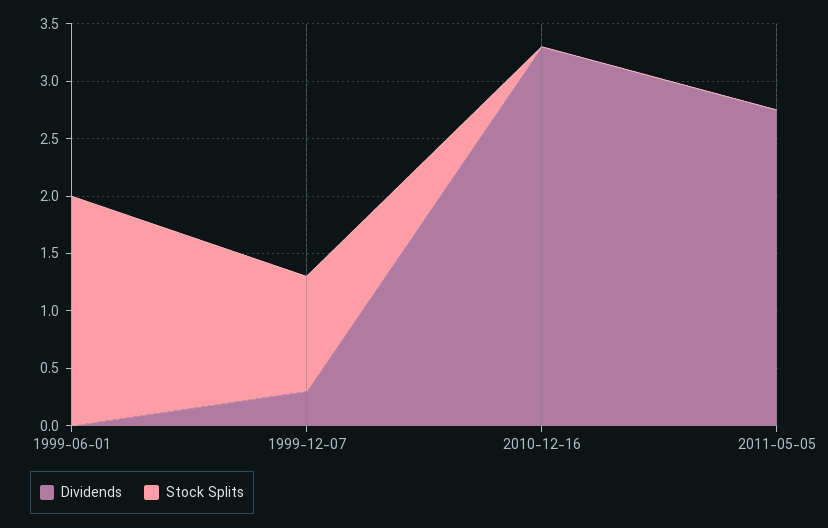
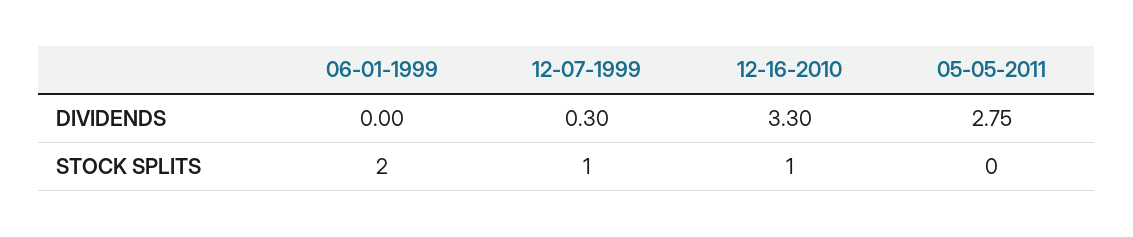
Stock Splits, 2010-12-16: 0 -> 1

